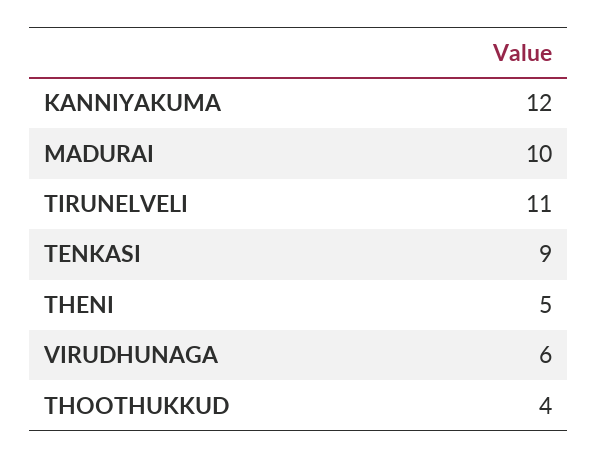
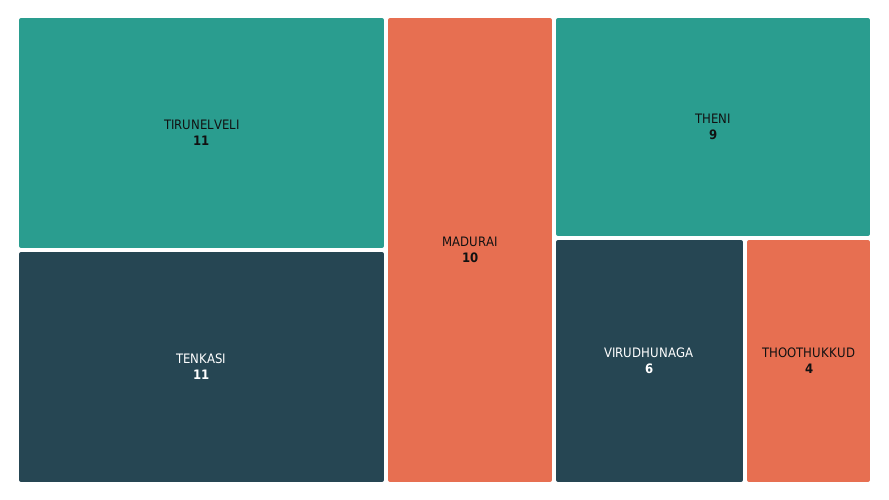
KANNIYAKUMA: 12 -> none
TENKASI: 9 -> 11
THENI: 5 -> 9

